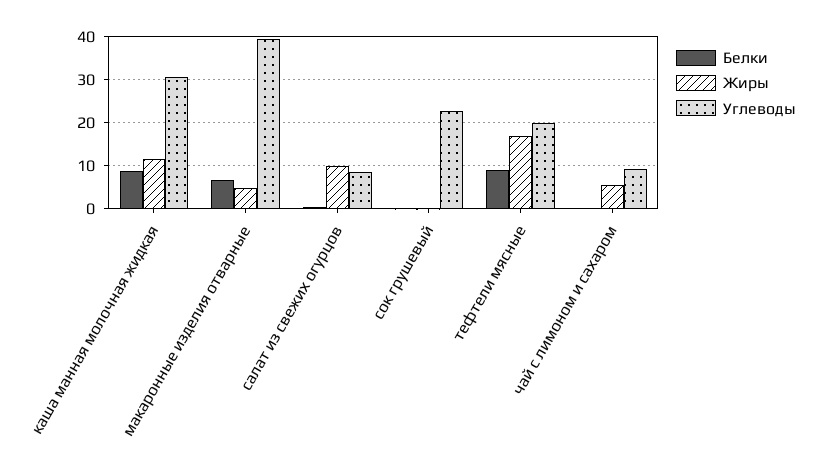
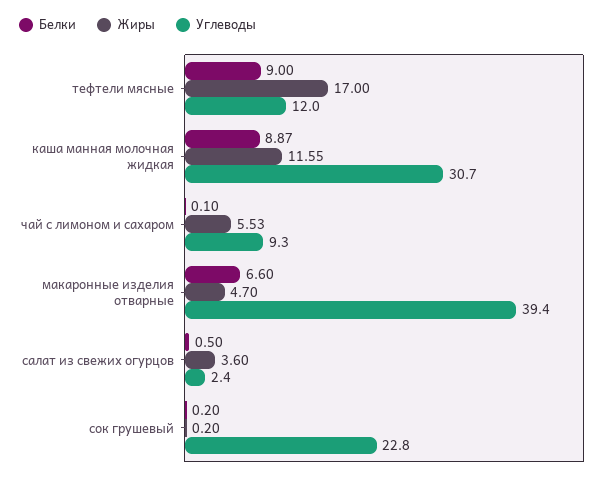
Жиры, салат из свежих огурцов: 10 -> 3.6
Углеводы, салат из свежих огурцов: 8 -> 2.4
Углеводы, тефтели мясные: 20 -> 12

